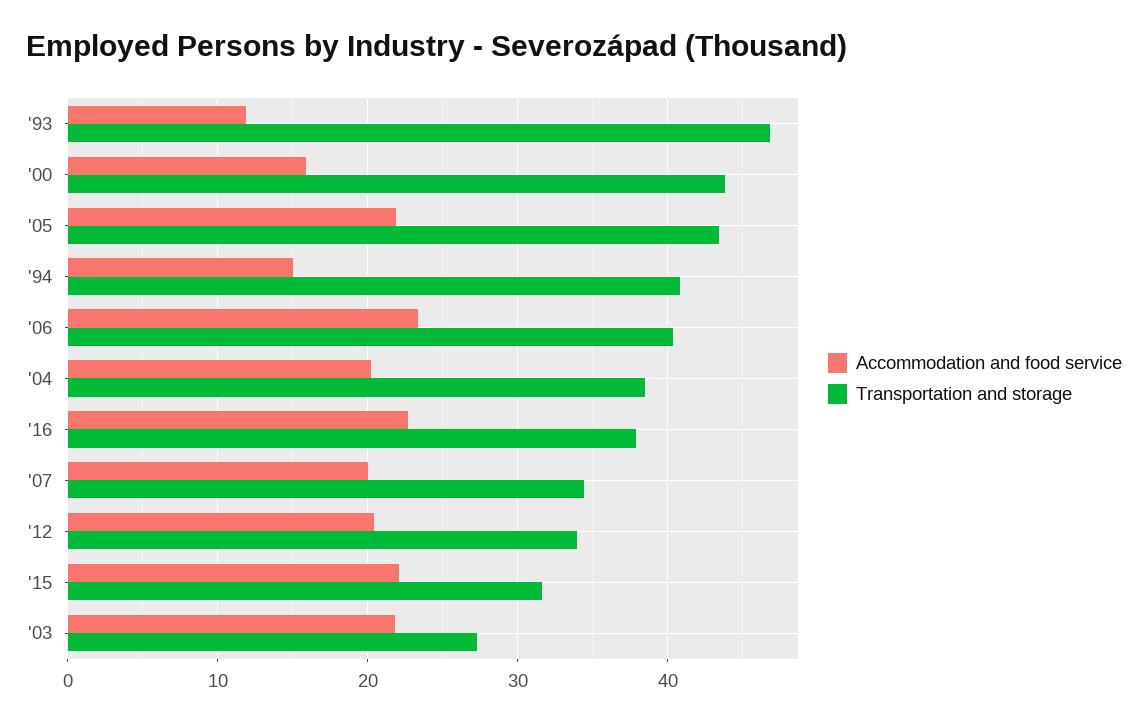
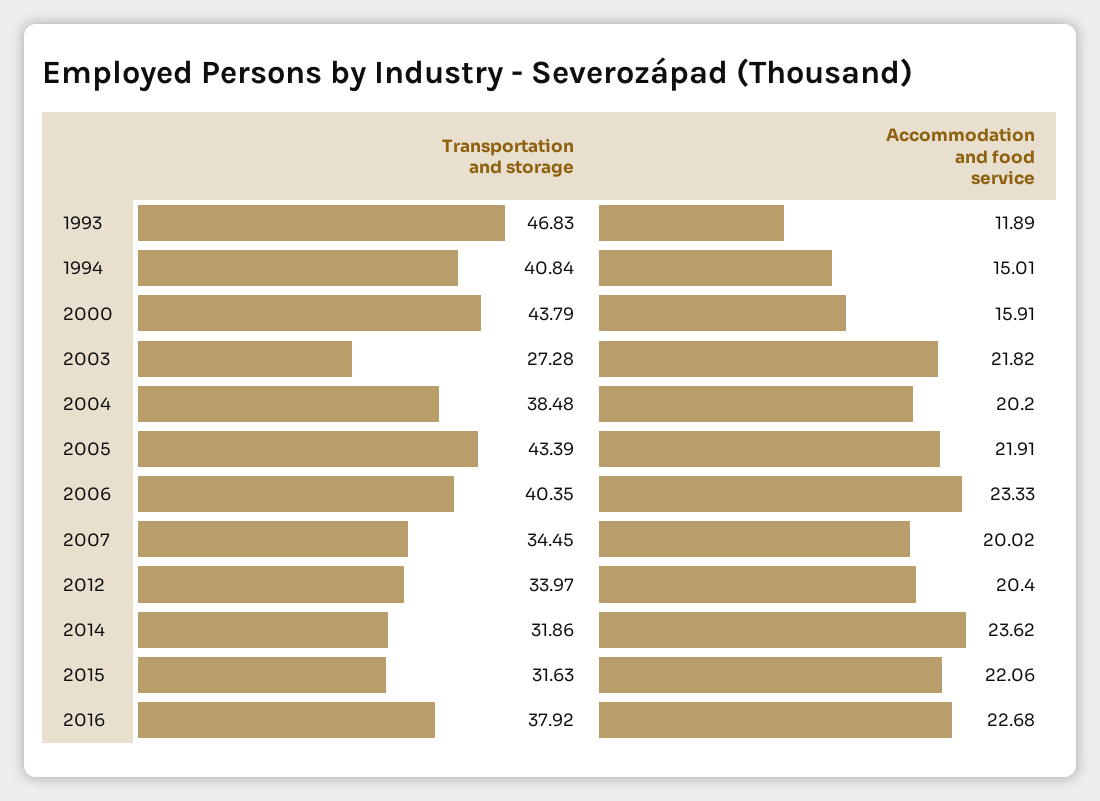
Transportation and storage, 2014: none -> 31.86
Accommodation and food service, 2014: none -> 23.62

